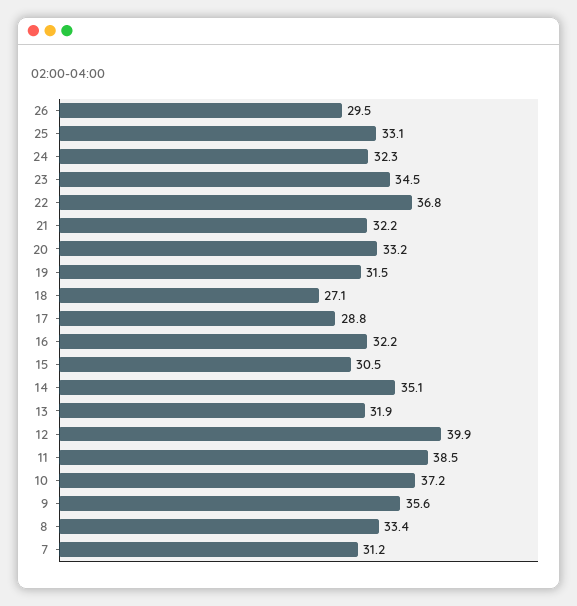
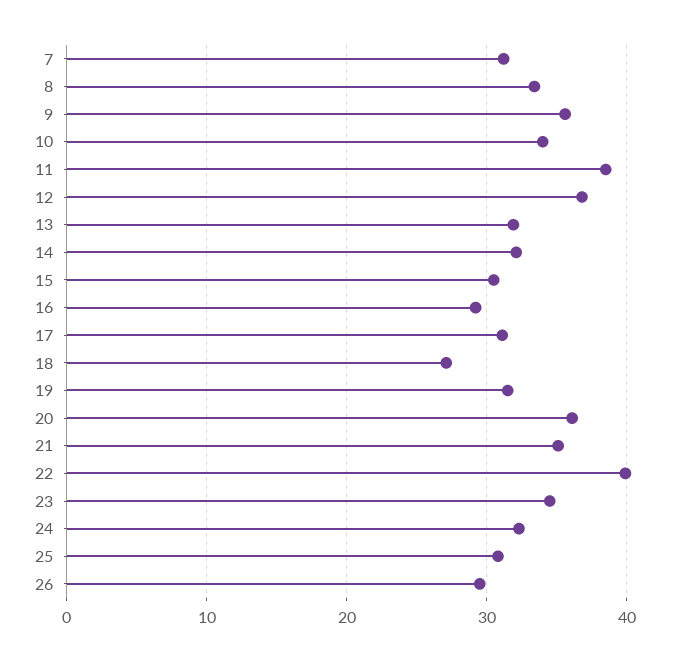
25: 33.1 -> 31
22: 36.8 -> 40
21: 32.2 -> 35
20: 33.2 -> 36
17: 28.8 -> 31
16: 32.2 -> 29
14: 35.1 -> 32
12: 39.9 -> 37
10: 37.2 -> 34

